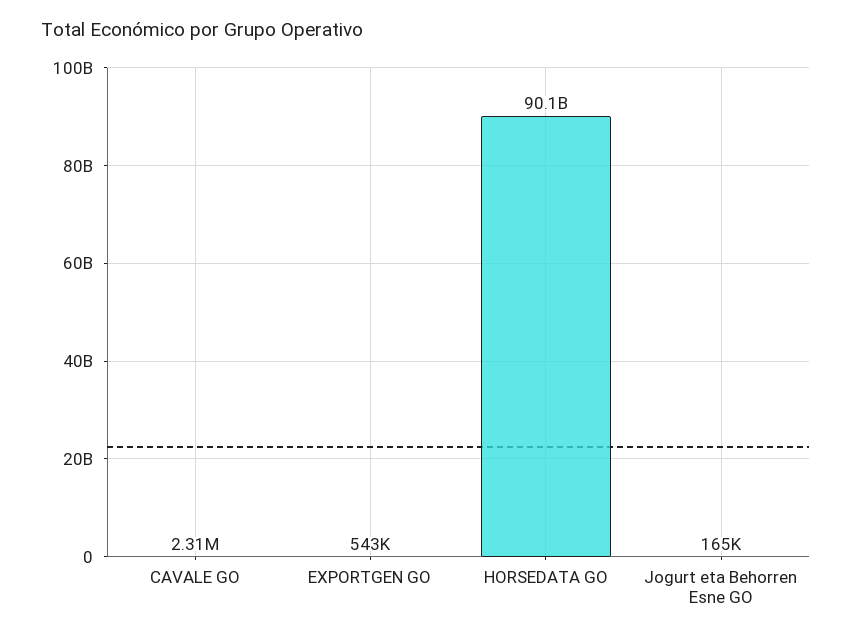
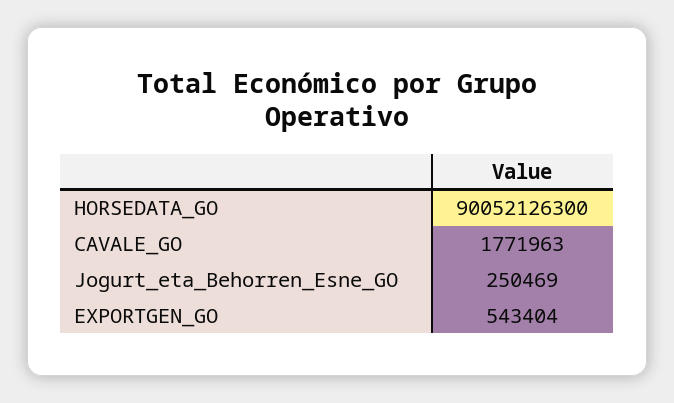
CAVALE GO: 2310000 -> 1771963
Jogurt eta Behorren Esne GO: 165000 -> 250469

